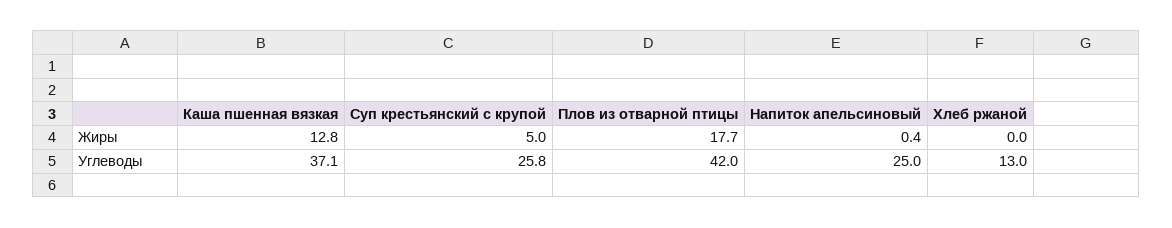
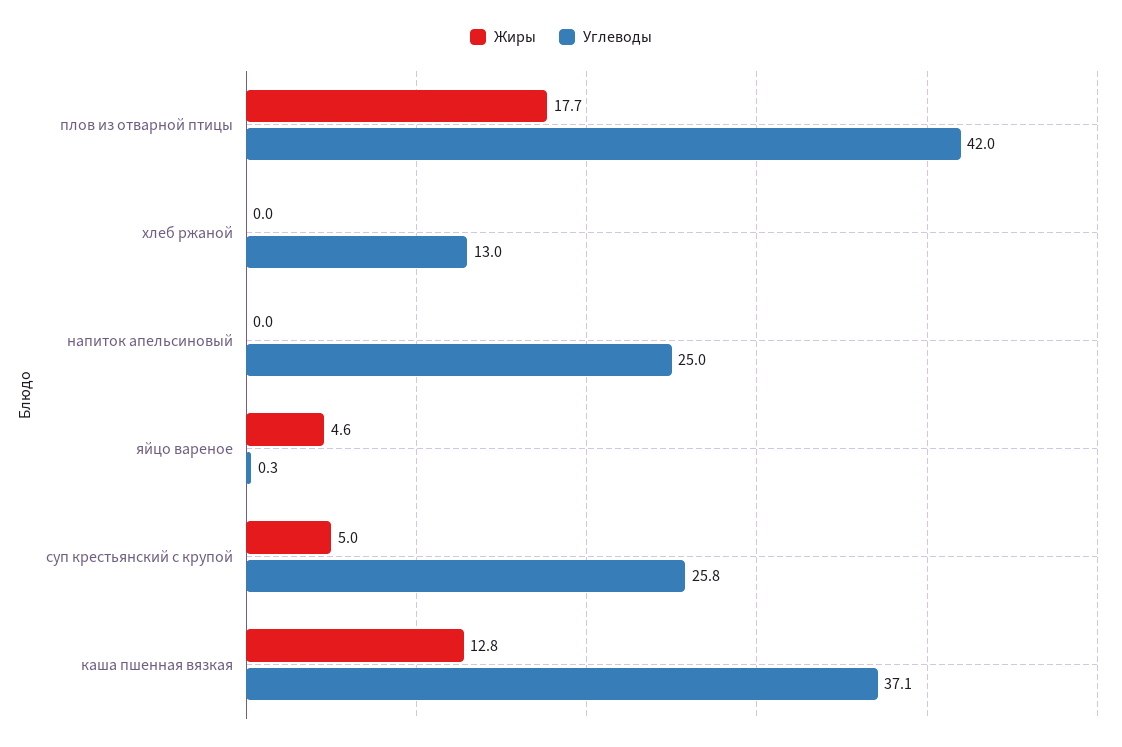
Жиры, Напиток апельсиновый: 0.4 -> 0
Жиры, яйцо вареное: none -> 4.6
Углеводы, яйцо вареное: none -> 0.3

